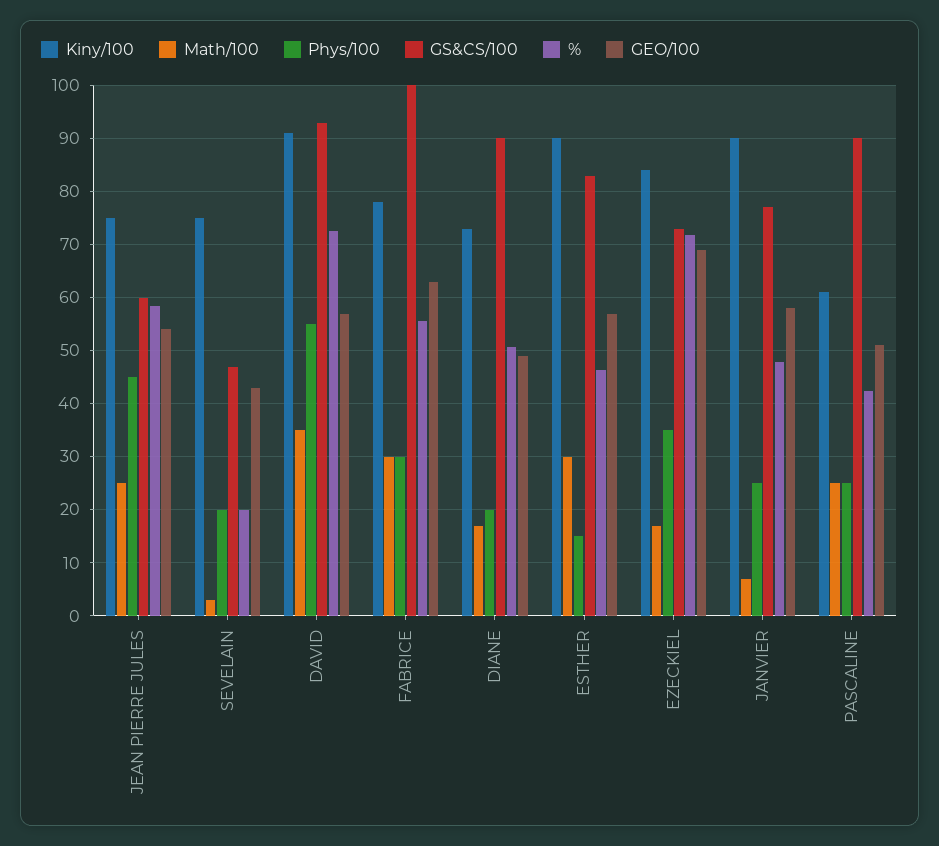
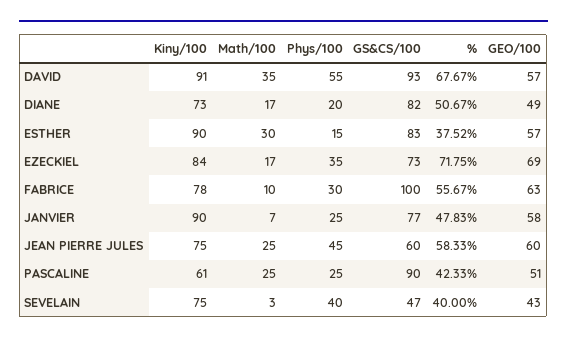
GEO/100, JEAN PIERRE JULES: 54 -> 60
Phys/100, SEVELAIN: 20 -> 40
%, SEVELAIN: 20 -> 40
%, DAVID: 72 -> 67.67
Math/100, FABRICE: 30 -> 10
GS&CS/100, DIANE: 90 -> 82
%, ESTHER: 46 -> 37.52

